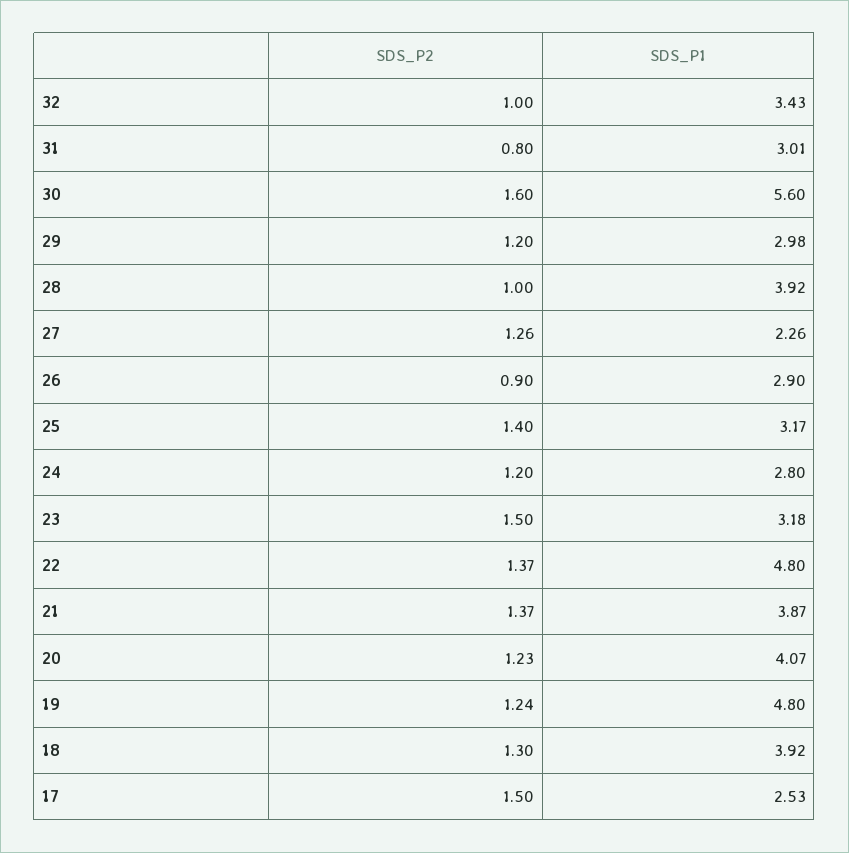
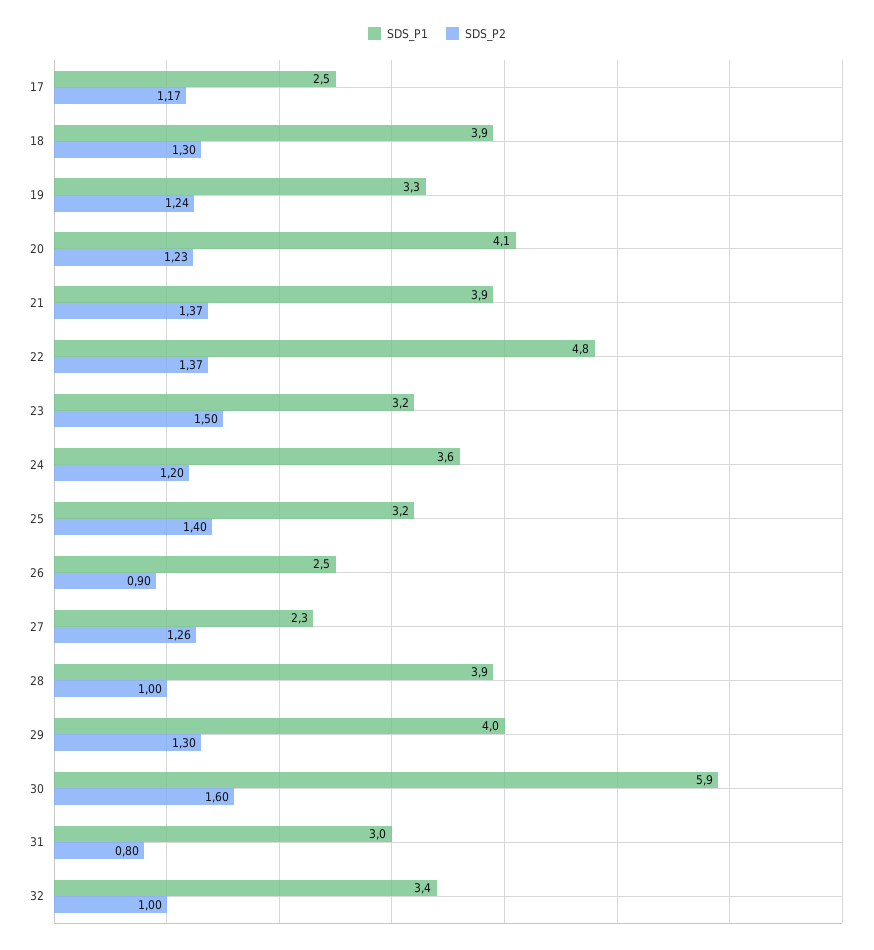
SDS_P1, 30: 5.6 -> 5.9
SDS_P2, 29: 1.2 -> 1.3
SDS_P1, 29: 2.98 -> 4
SDS_P1, 26: 2.9 -> 2.5
SDS_P1, 24: 2.8 -> 3.6
SDS_P1, 19: 4.8 -> 3.3
SDS_P2, 17: 1.5 -> 1.17

